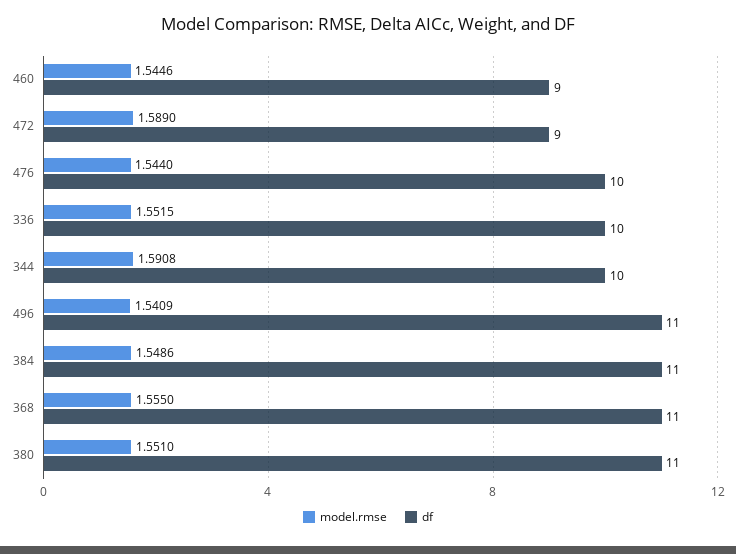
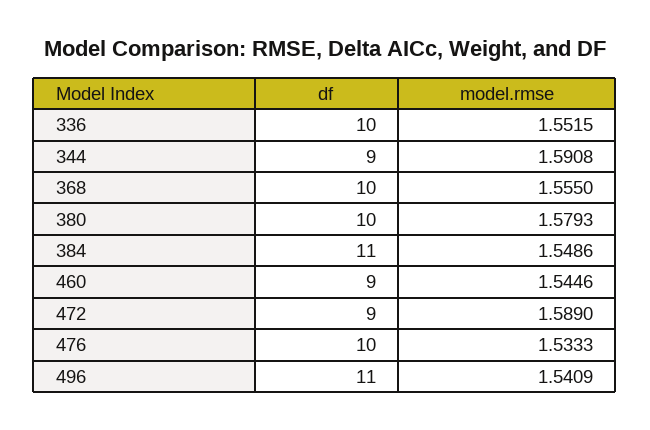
model.rmse, 476: 1.544 -> 1.5333
df, 344: 10 -> 9
df, 368: 11 -> 10
model.rmse, 380: 1.551 -> 1.5793
df, 380: 11 -> 10

